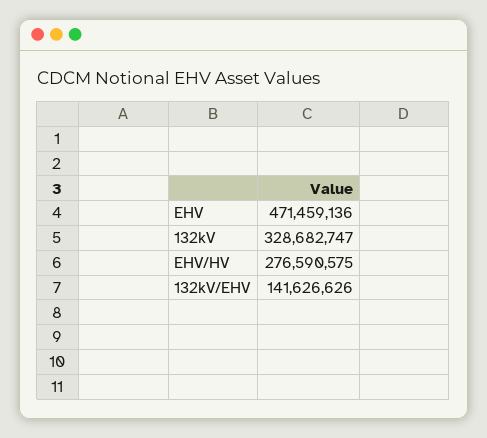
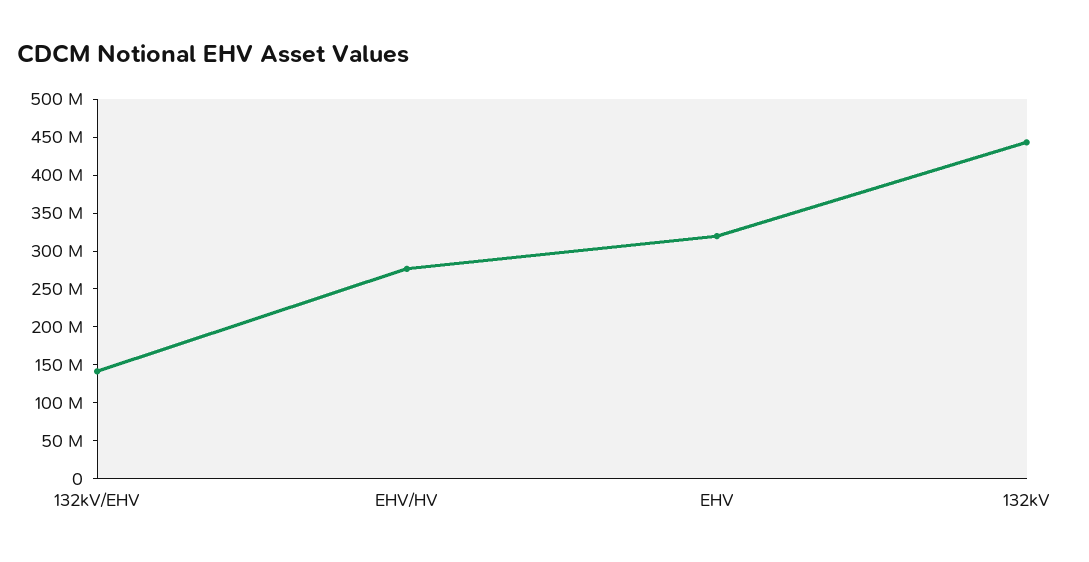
EHV: 471459136 -> 325000000
132kV: 328682747 -> 450000000

